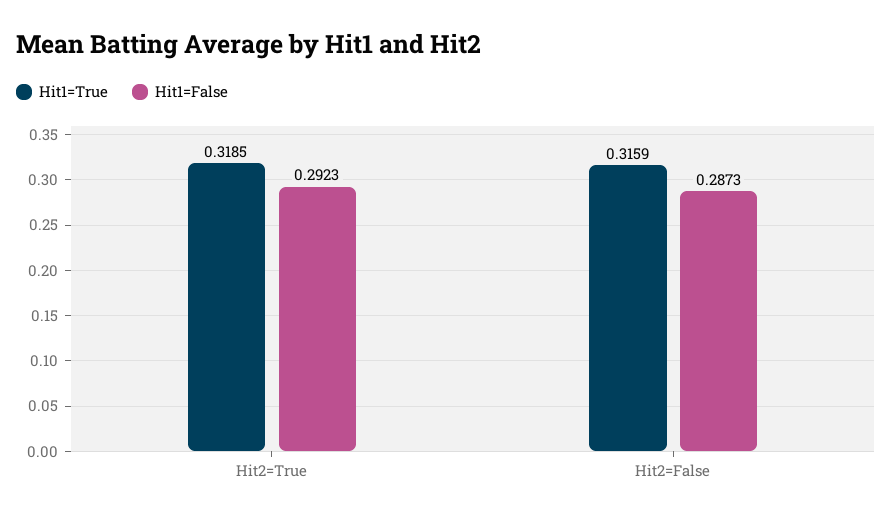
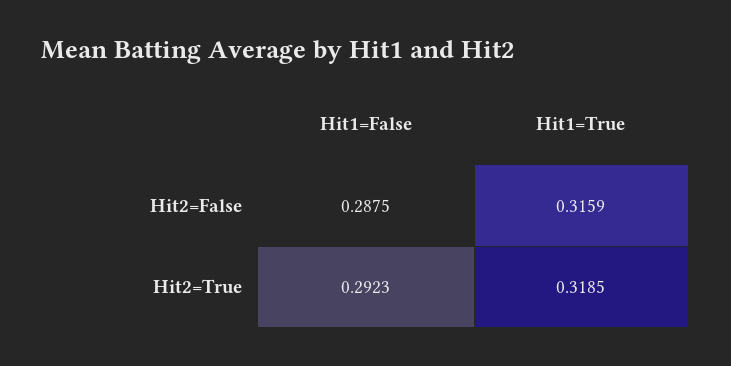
Hit1=False, Hit2=False: 0.2873 -> 0.2875

